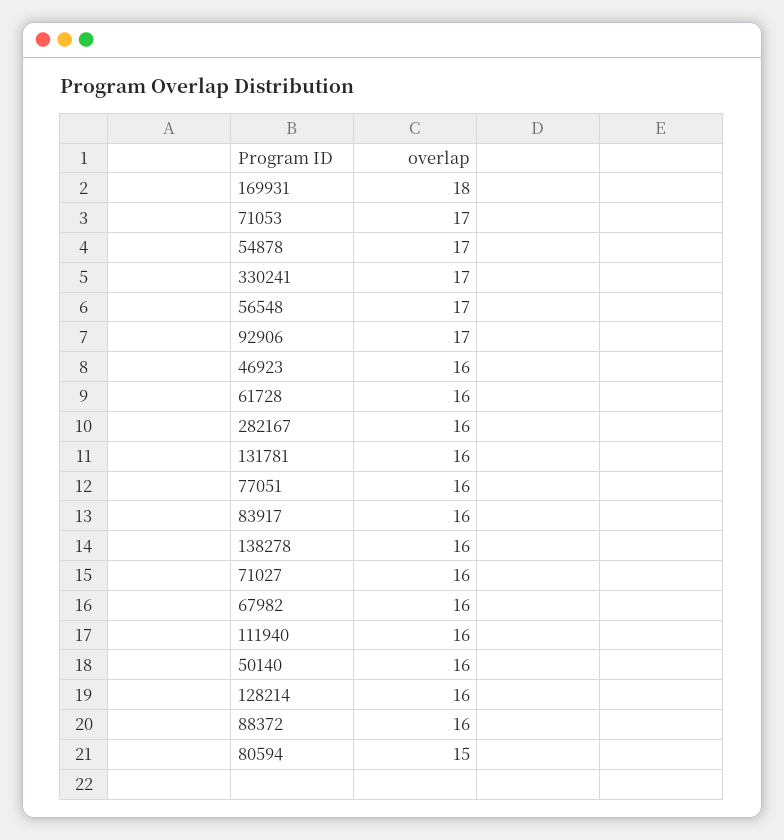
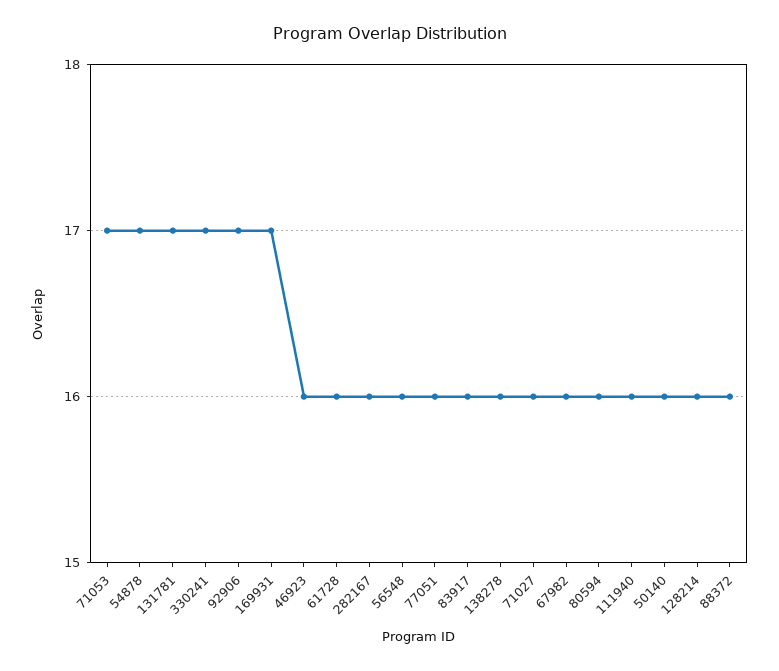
169931: 18 -> 17
56548: 17 -> 16
131781: 16 -> 17
80594: 15 -> 16

